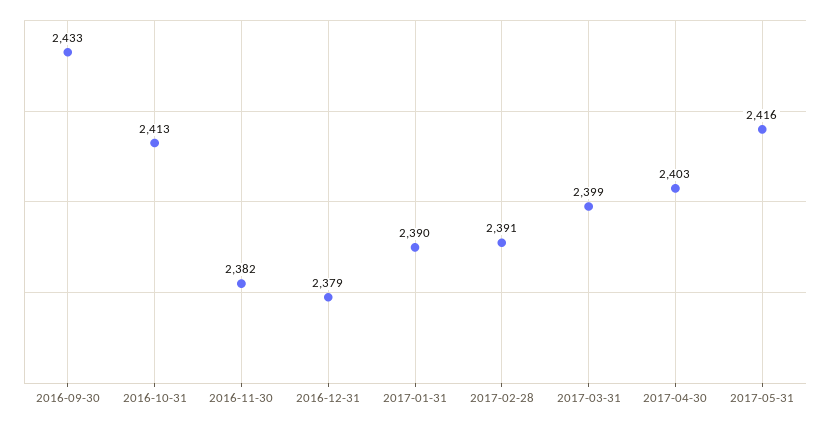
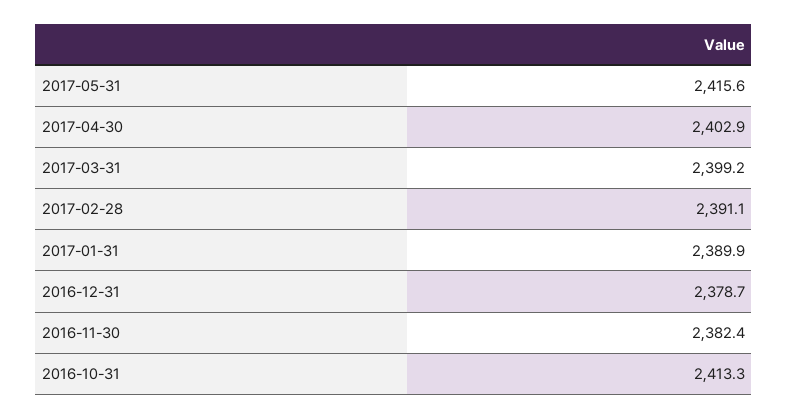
2016-09-30: 2433 -> none

